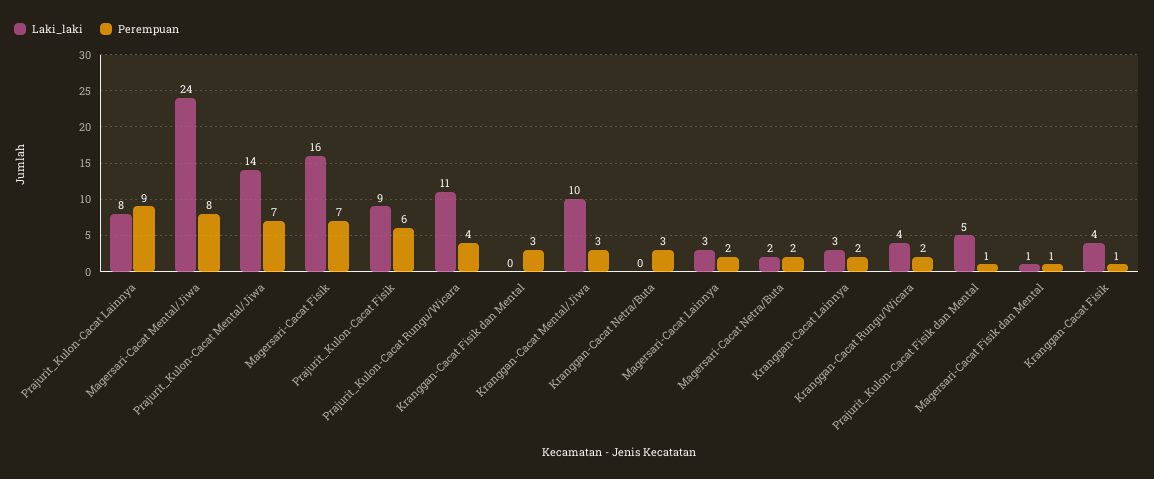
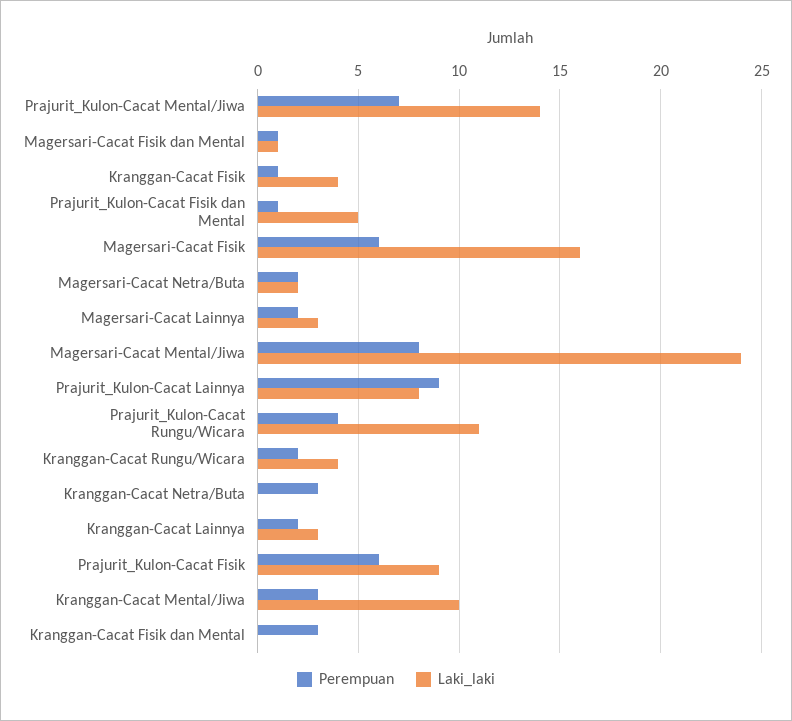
Perempuan, Magersari-Cacat Fisik: 7 -> 6

